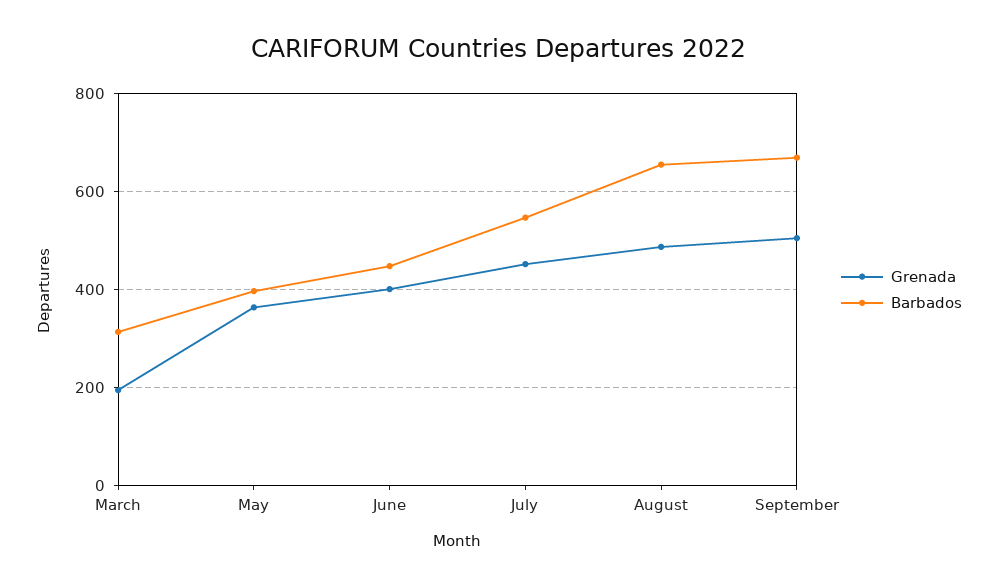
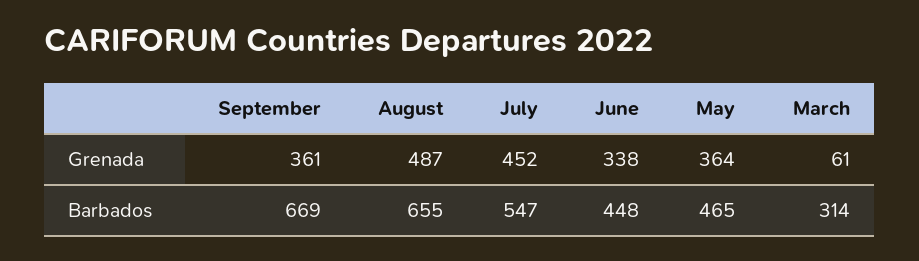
Grenada, March: 200 -> 61
Barbados, May: 400 -> 465
Grenada, June: 400 -> 338
Grenada, September: 500 -> 361

